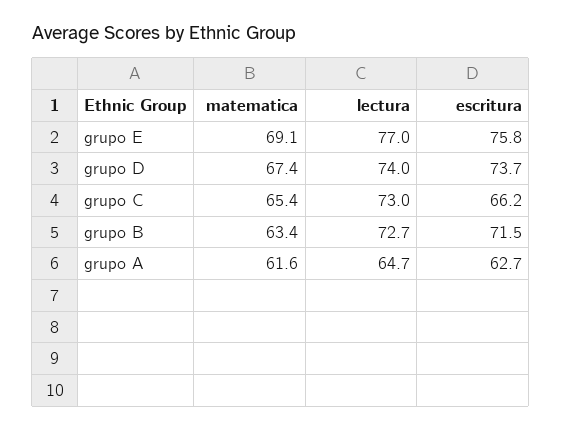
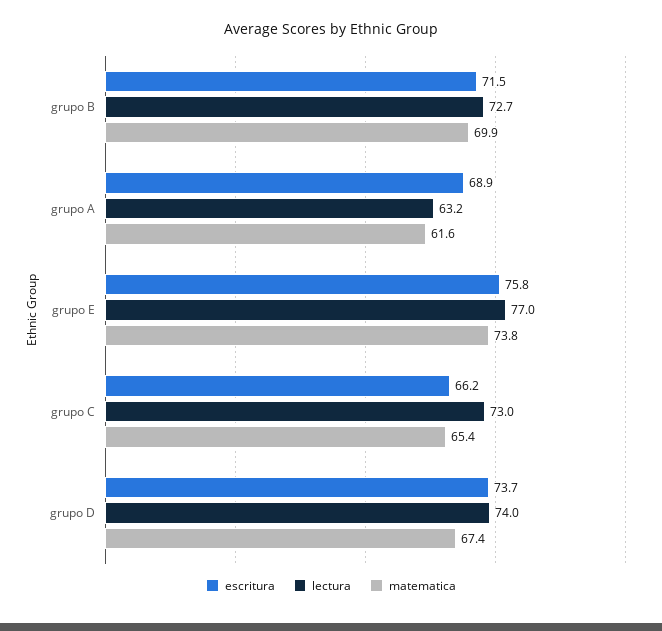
matematica, grupo E: 69.1 -> 73.8
matematica, grupo B: 63.4 -> 69.9
lectura, grupo A: 64.7 -> 63.2
escritura, grupo A: 62.7 -> 68.9

